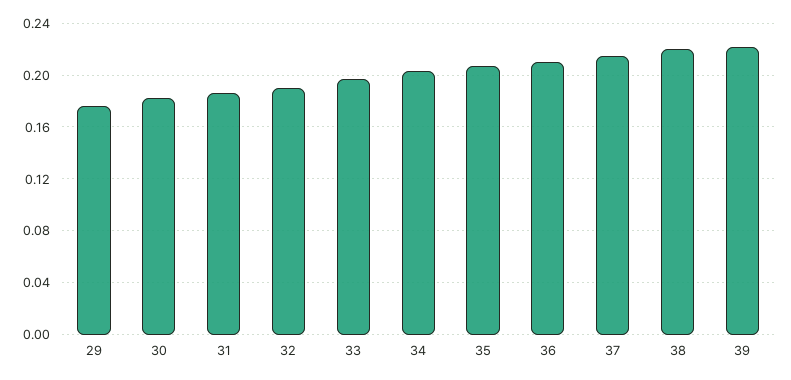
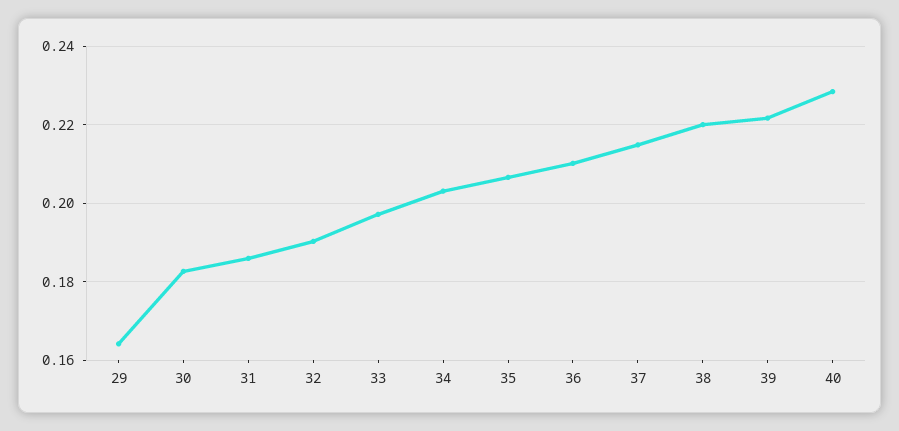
29: 0.175 -> 0.164
40: none -> 0.228

